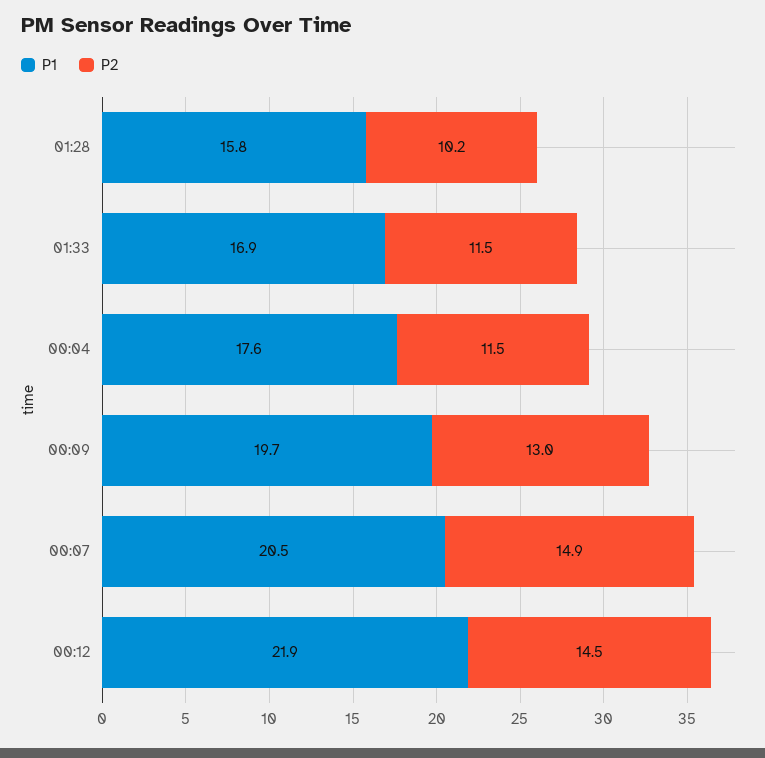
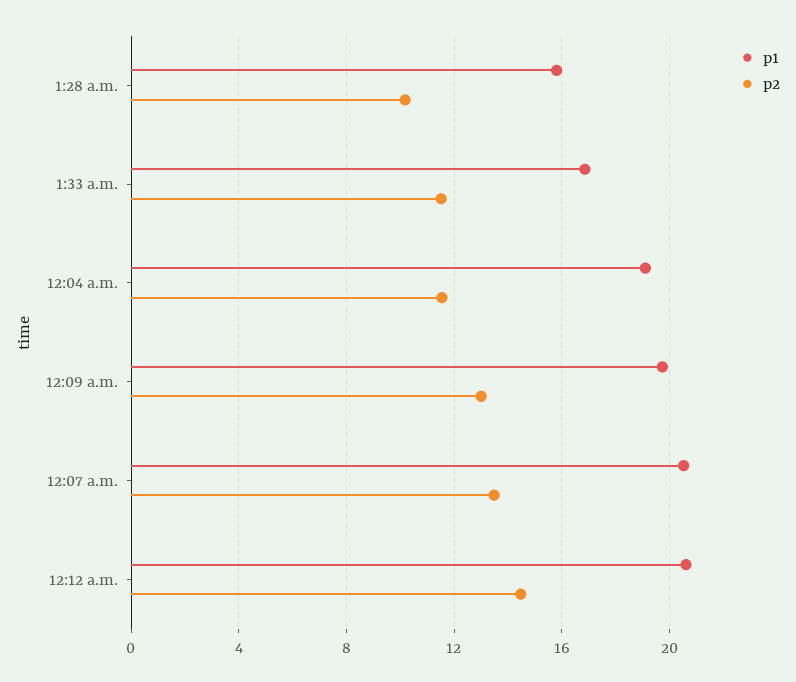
P1, 00:04: 17.6 -> 19
P2, 00:07: 14.9 -> 13.5
P1, 00:12: 21.9 -> 20.5

